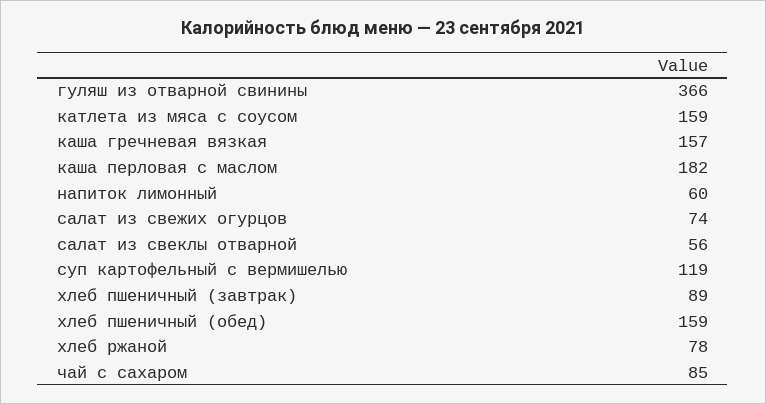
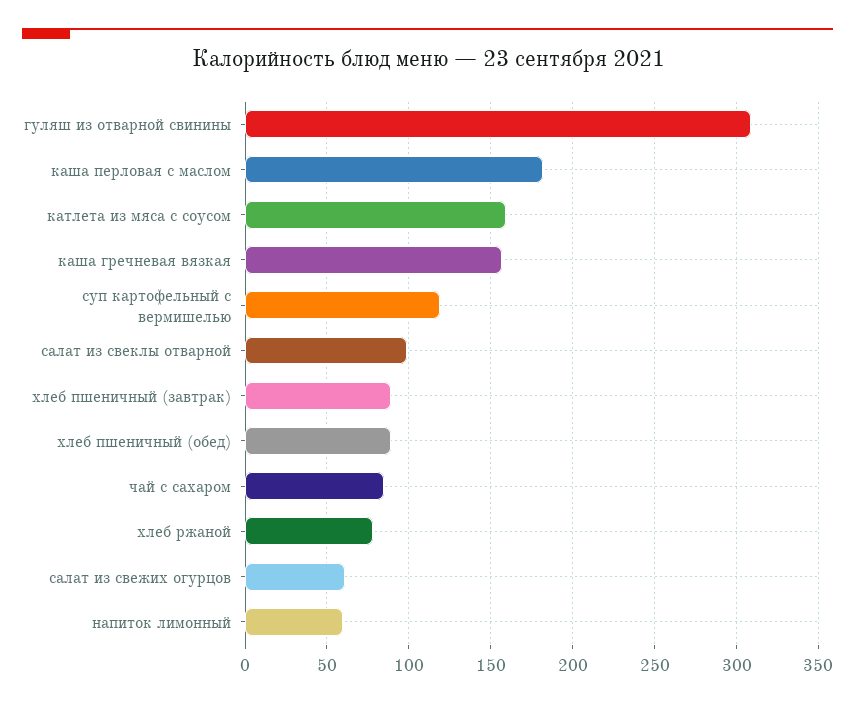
гуляш из отварной свинины: 366 -> 310
салат из свежих огурцов: 74 -> 60
салат из свеклы отварной: 56 -> 100
хлеб пшеничный (обед): 159 -> 90

